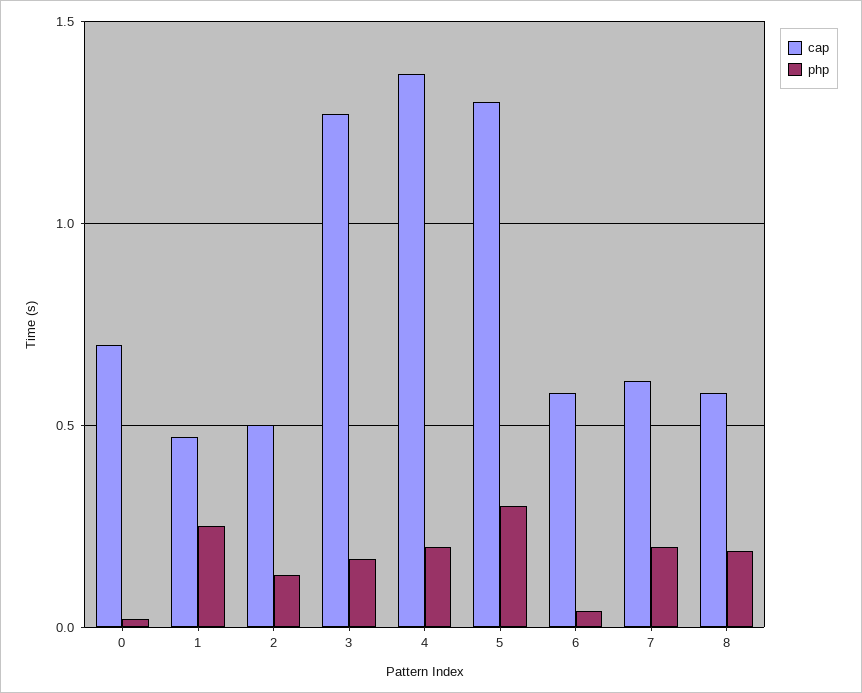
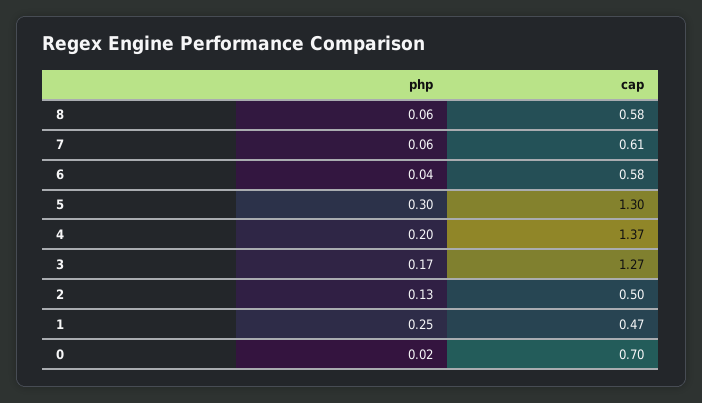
php, 7: 0.2 -> 0.06
php, 8: 0.2 -> 0.06

